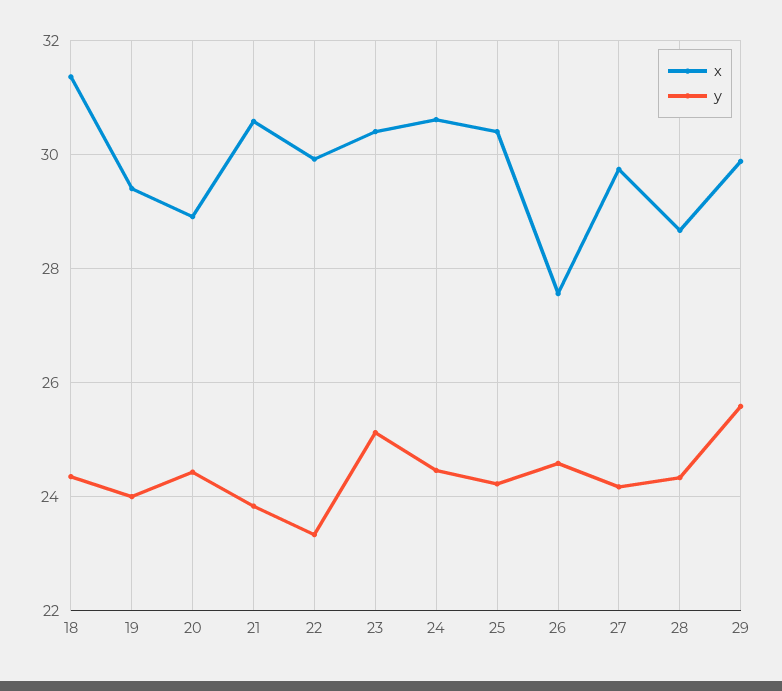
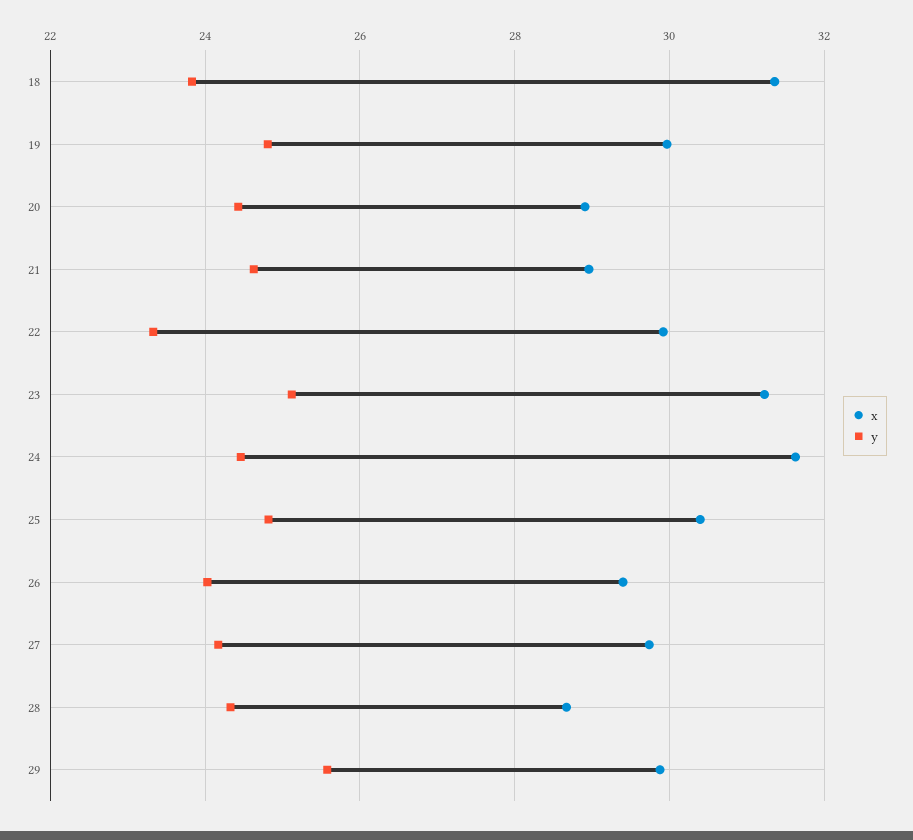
y, 18: 24.4 -> 23.8
x, 19: 29.4 -> 30
y, 19: 24 -> 24.8
x, 21: 30.6 -> 29
y, 21: 23.8 -> 24.6
x, 23: 30.4 -> 31.2
x, 24: 30.6 -> 31.6
y, 25: 24.2 -> 24.8
x, 26: 27.6 -> 29.4
y, 26: 24.6 -> 24

